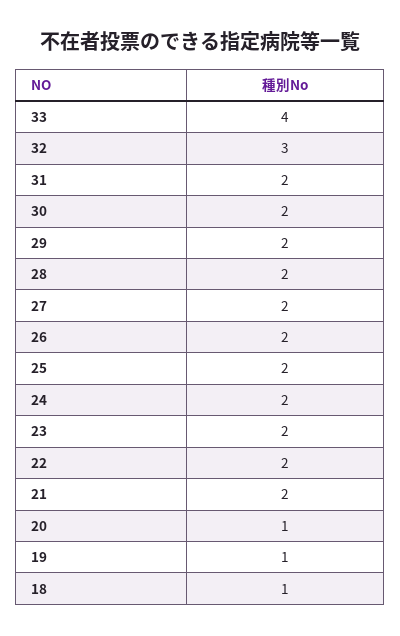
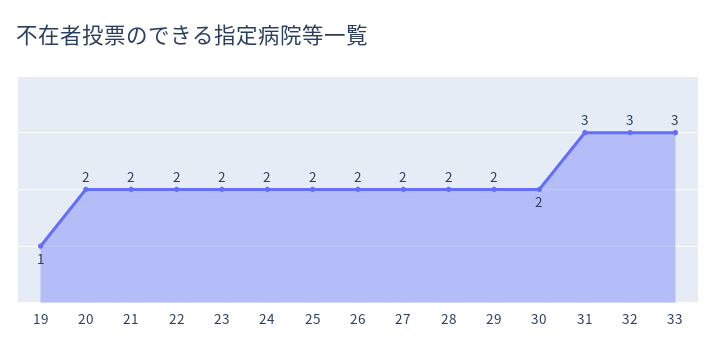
33: 4 -> 3
31: 2 -> 3
20: 1 -> 2
18: 1 -> none

